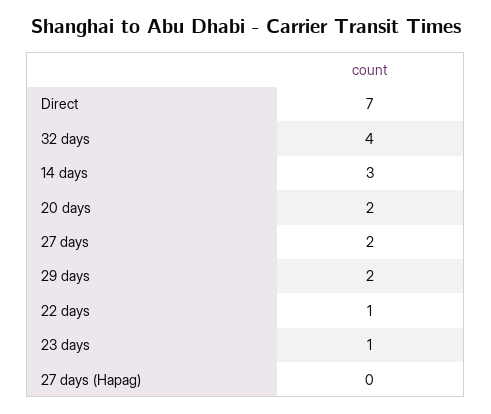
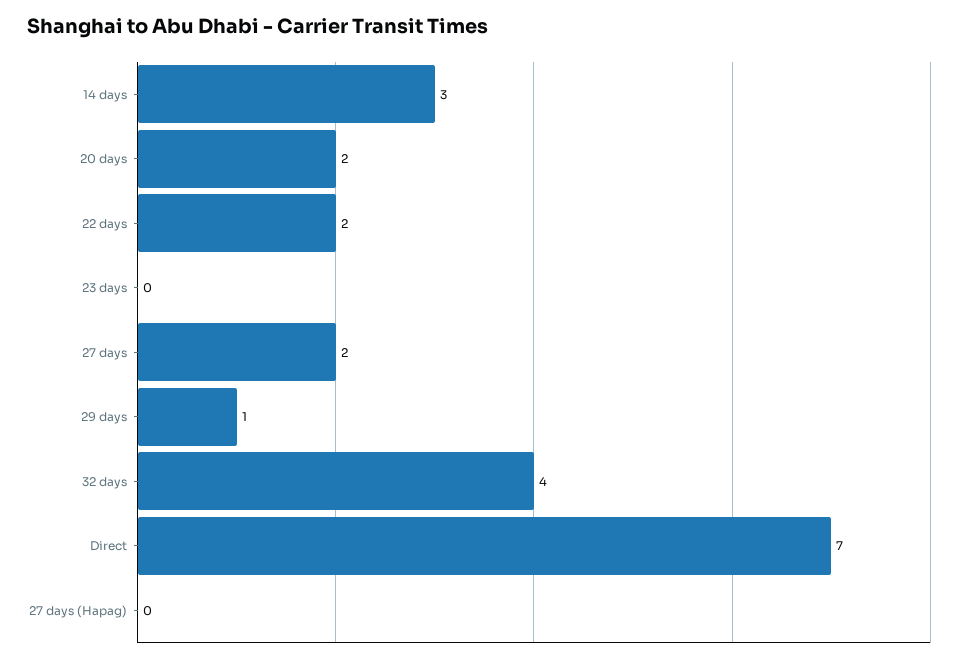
29 days: 2 -> 1
22 days: 1 -> 2
23 days: 1 -> 0

